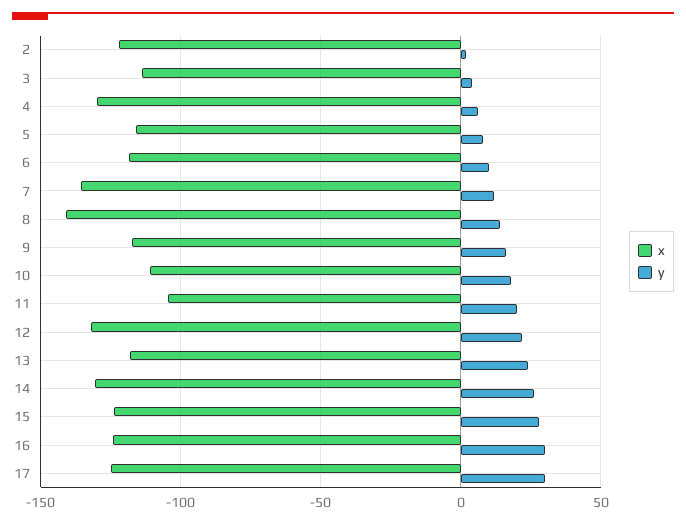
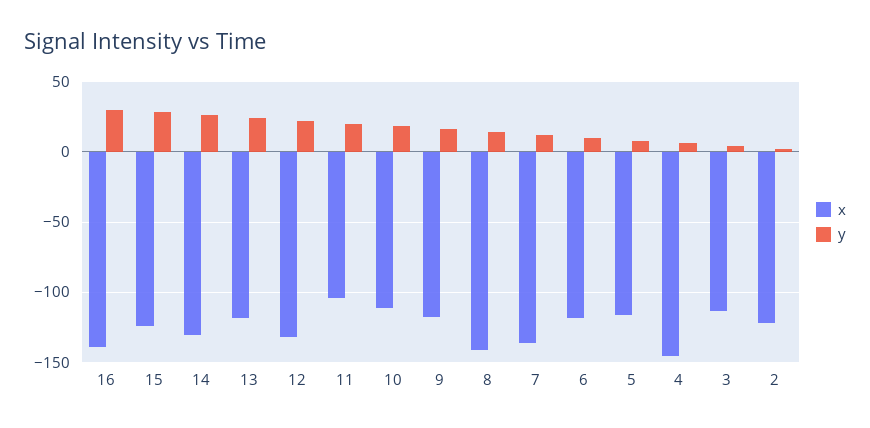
x, 4: -130 -> -145
x, 16: -125 -> -140
x, 17: -125 -> none
y, 17: 30 -> none

